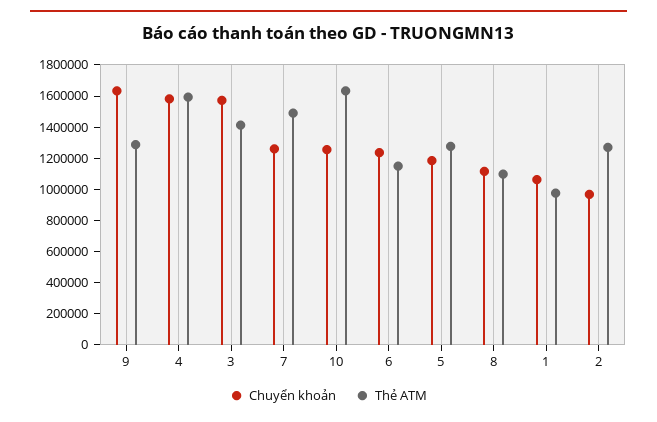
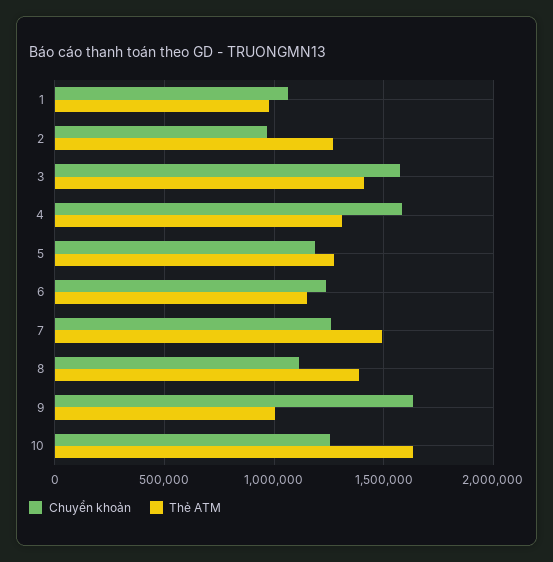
Thẻ ATM, 9: 1300000 -> 1000000
Thẻ ATM, 4: 1600000 -> 1300000
Thẻ ATM, 8: 1100000 -> 1400000

